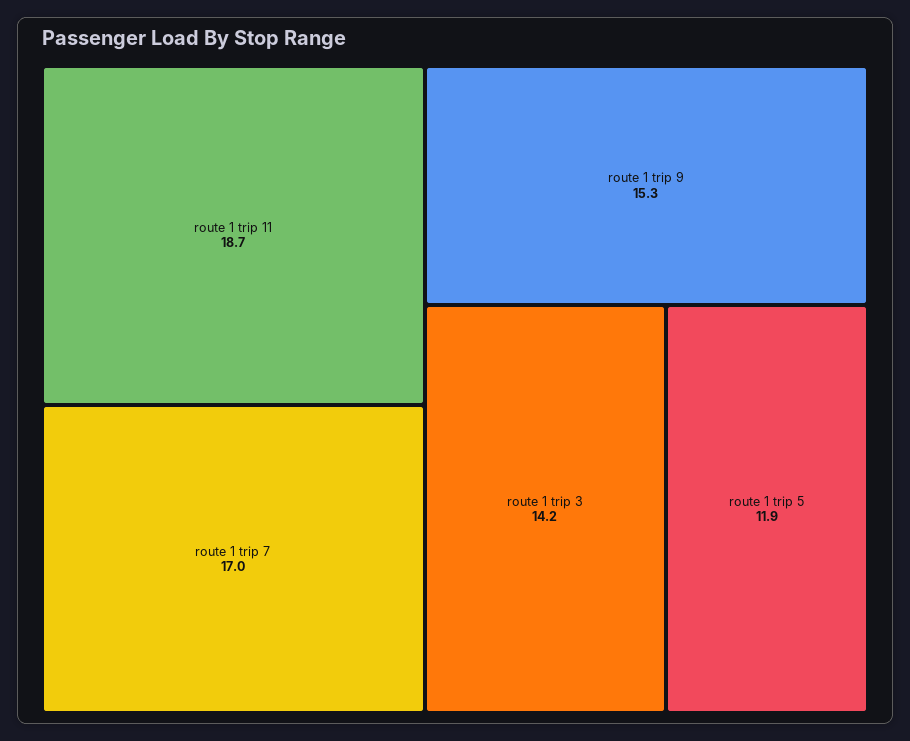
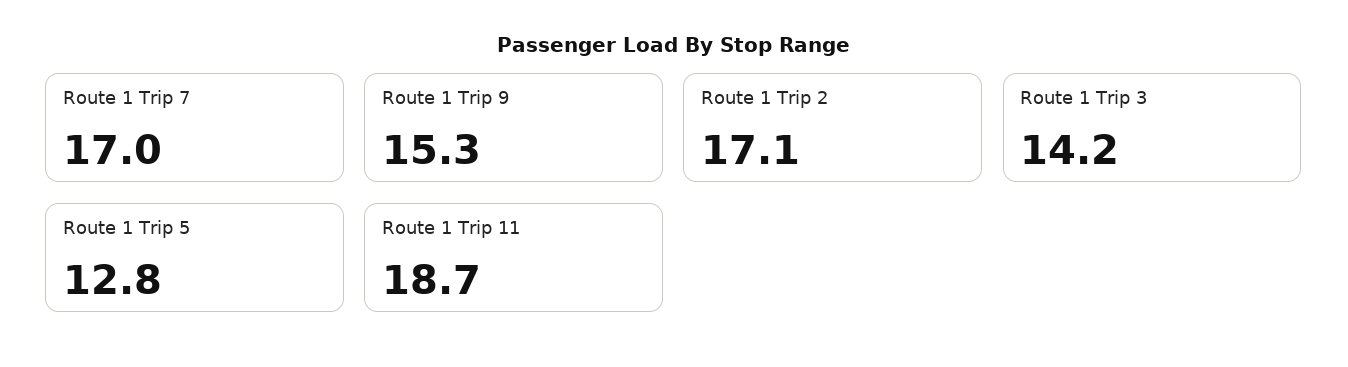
route 1 trip 5: 11.9 -> 12.8
Route 1 Trip 2: none -> 17.1

